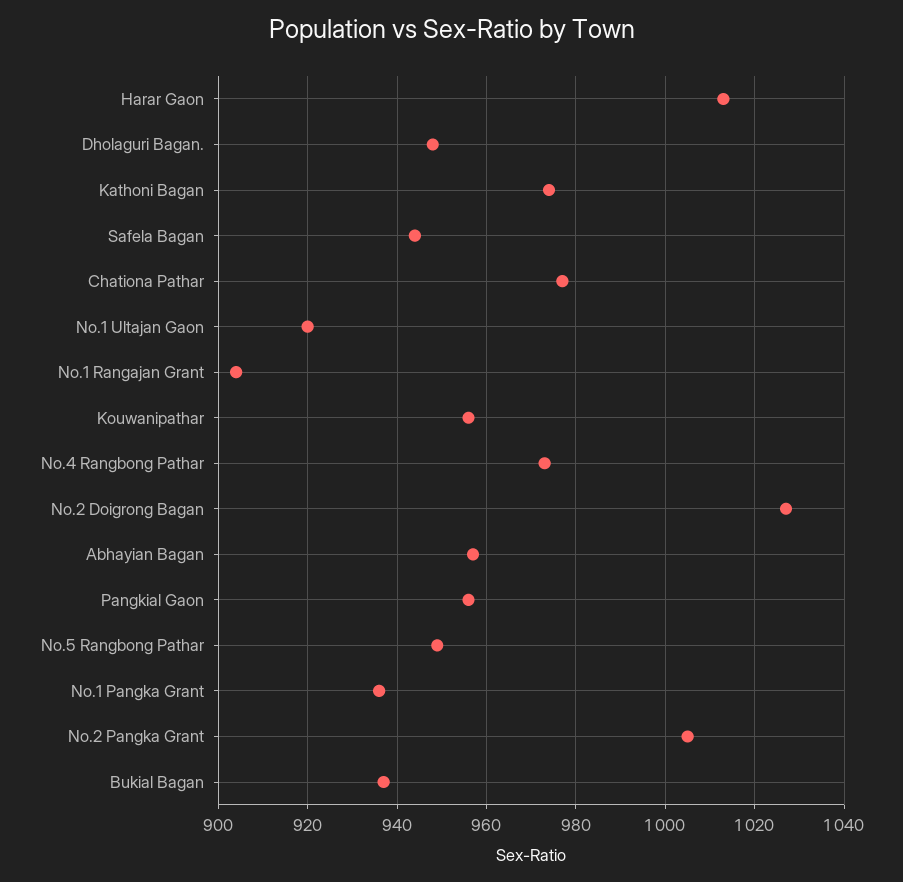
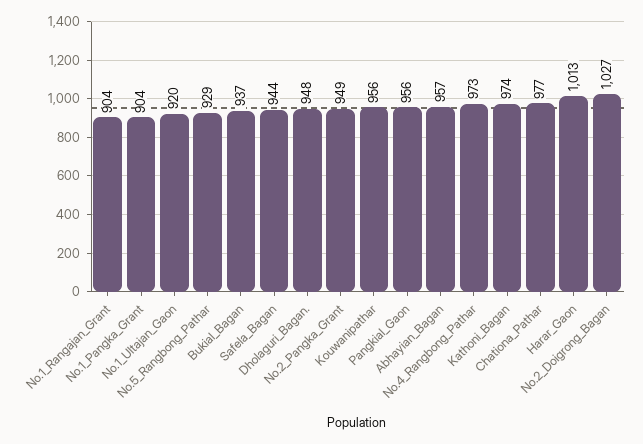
No.5 Rangbong Pathar: 950 -> 929
No.1 Pangka Grant: 935 -> 904
No.2 Pangka Grant: 1005 -> 949

